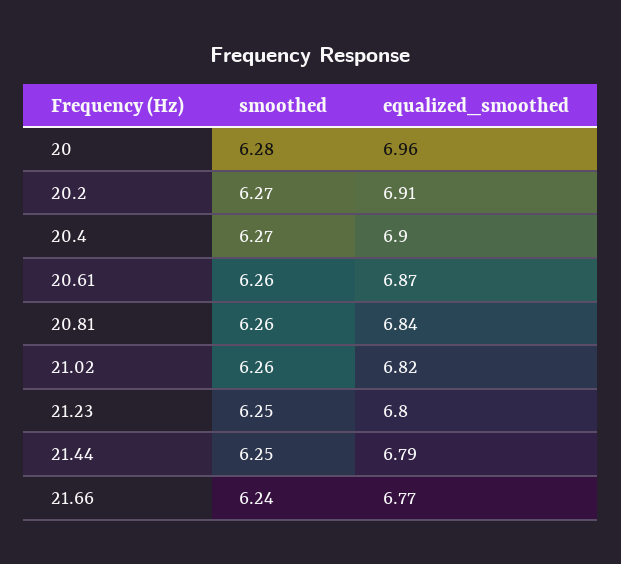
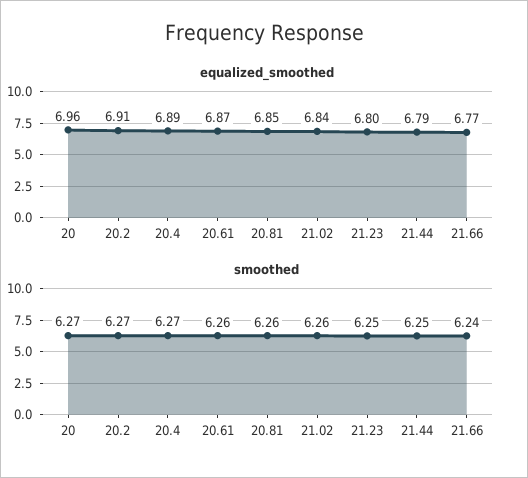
smoothed, 20: 6.28 -> 6.27
equalized_smoothed, 20.4: 6.9 -> 6.89
equalized_smoothed, 20.81: 6.84 -> 6.85
equalized_smoothed, 21.02: 6.82 -> 6.84

